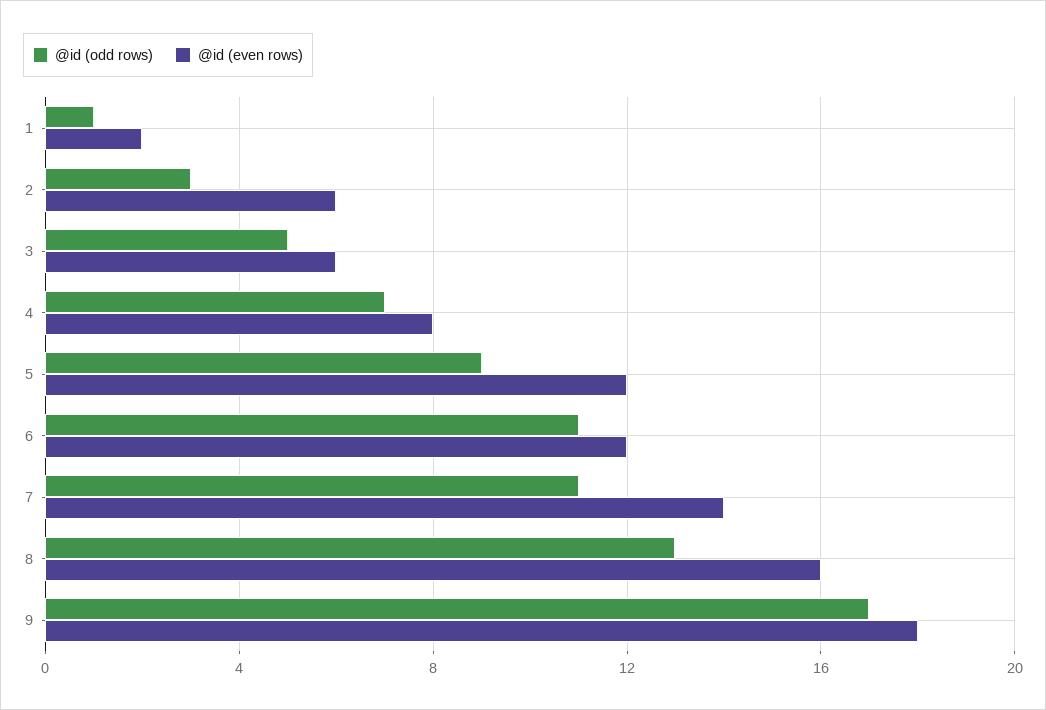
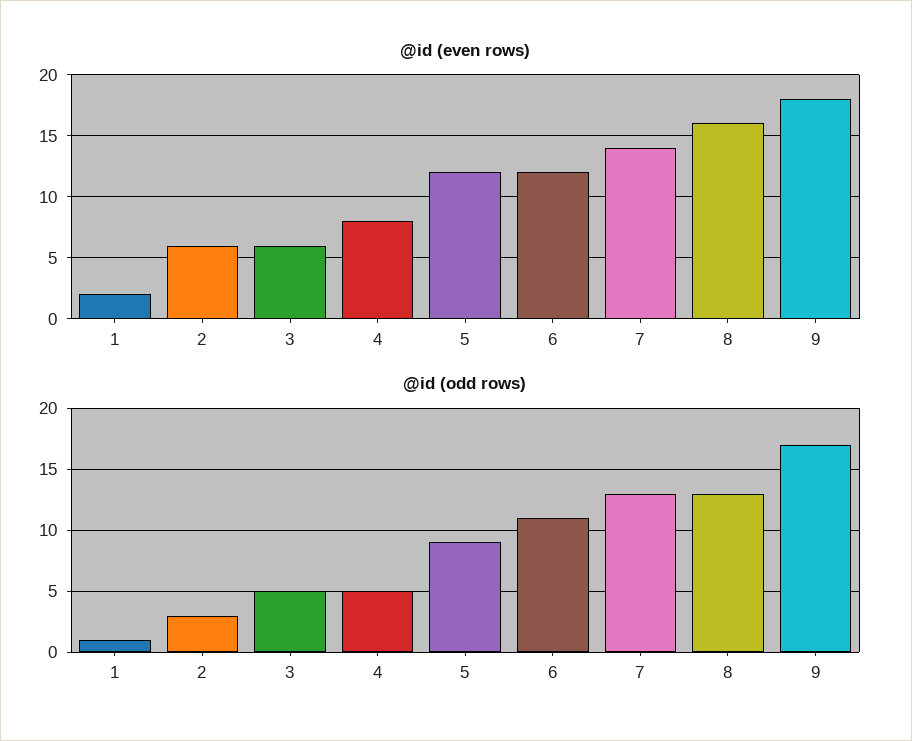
@id (odd rows), 4: 7 -> 5
@id (odd rows), 7: 11 -> 13

